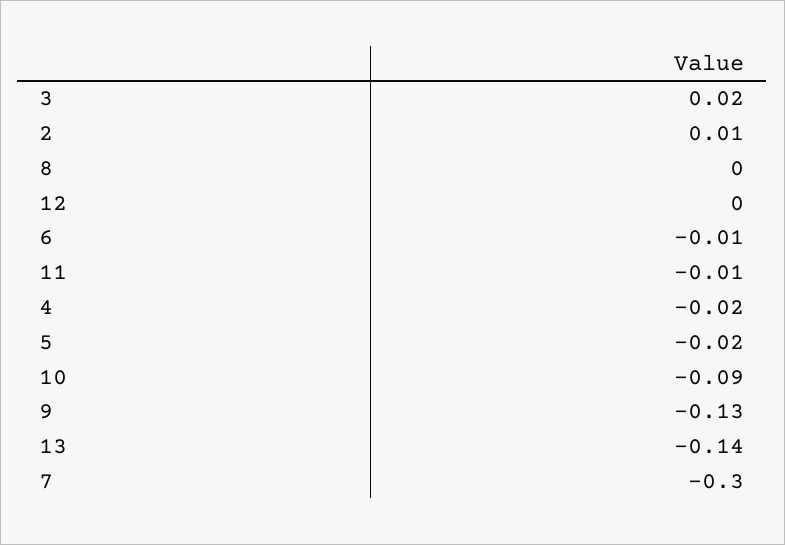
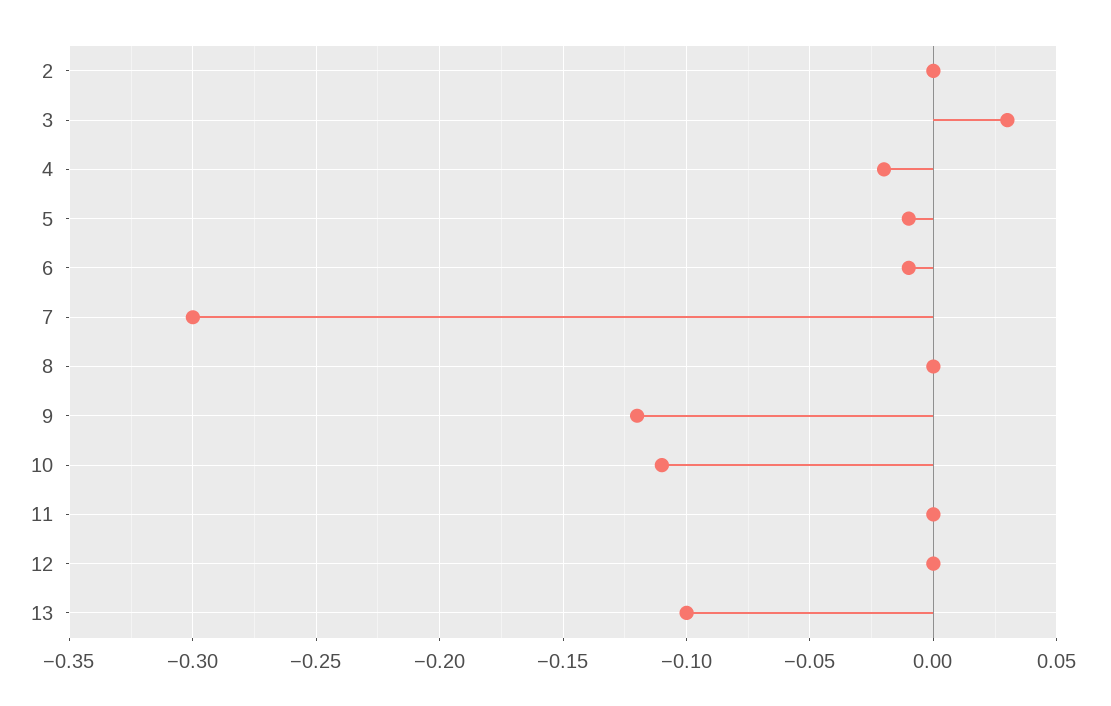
3: 0.02 -> 0.03
2: 0.01 -> 0
11: -0.01 -> 0
5: -0.02 -> -0.01
10: -0.09 -> -0.11
9: -0.13 -> -0.12
13: -0.14 -> -0.1

